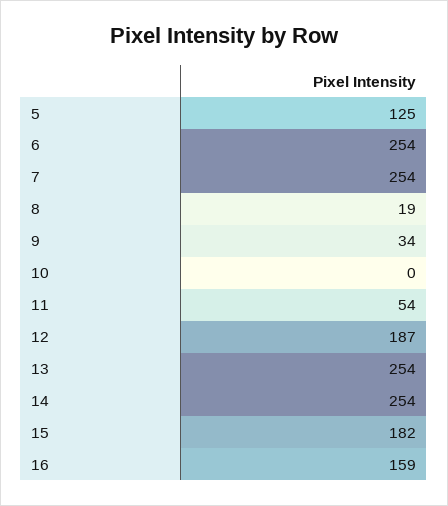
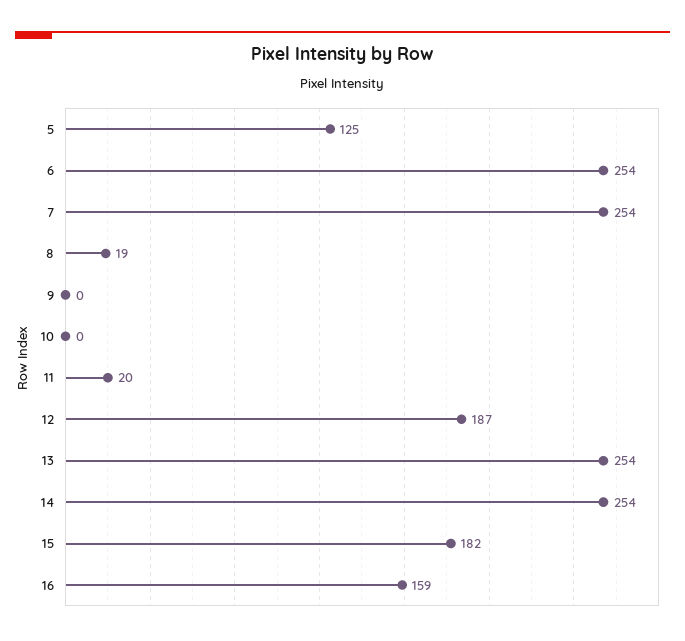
9: 34 -> 0
11: 54 -> 20

